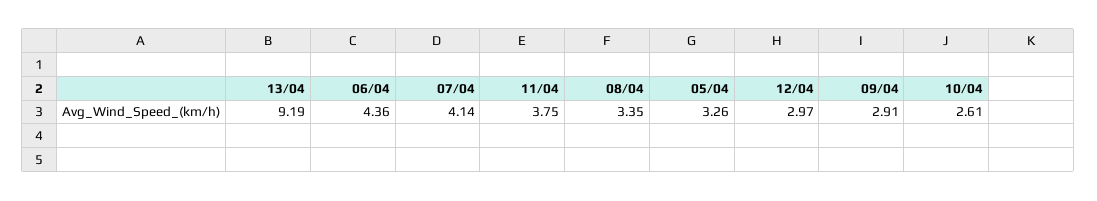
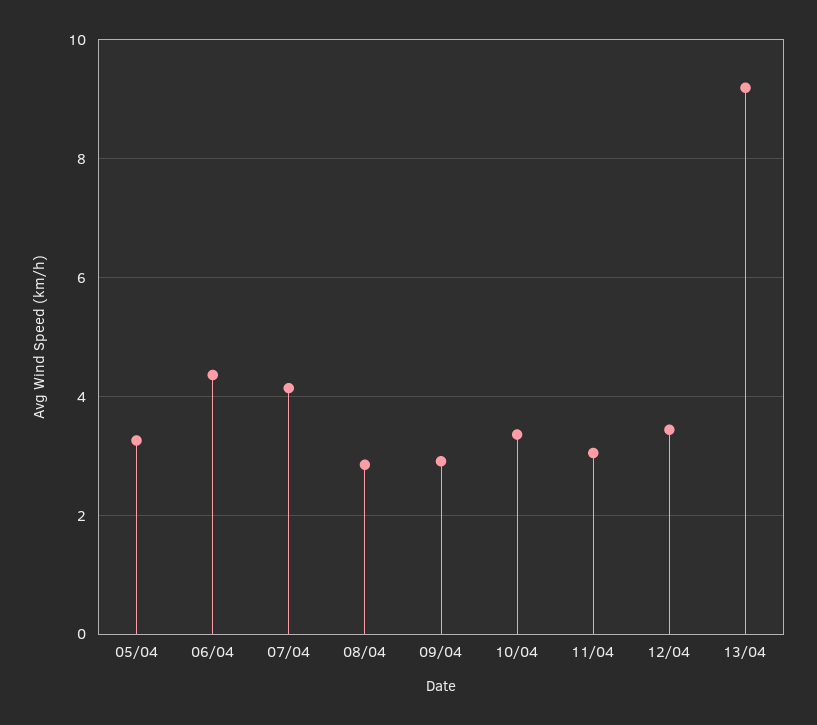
11/04: 3.75 -> 3
08/04: 3.35 -> 2.8
12/04: 2.97 -> 3.4
10/04: 2.61 -> 3.4

